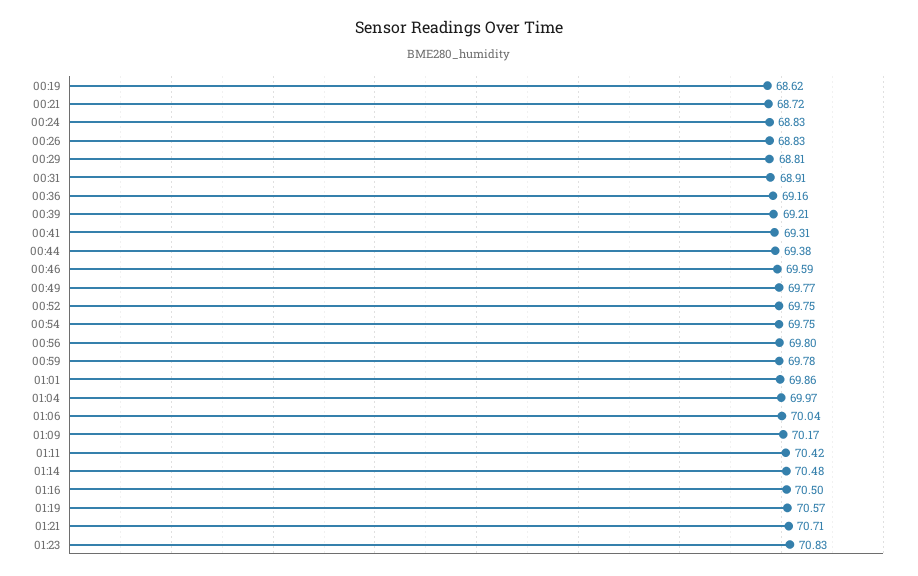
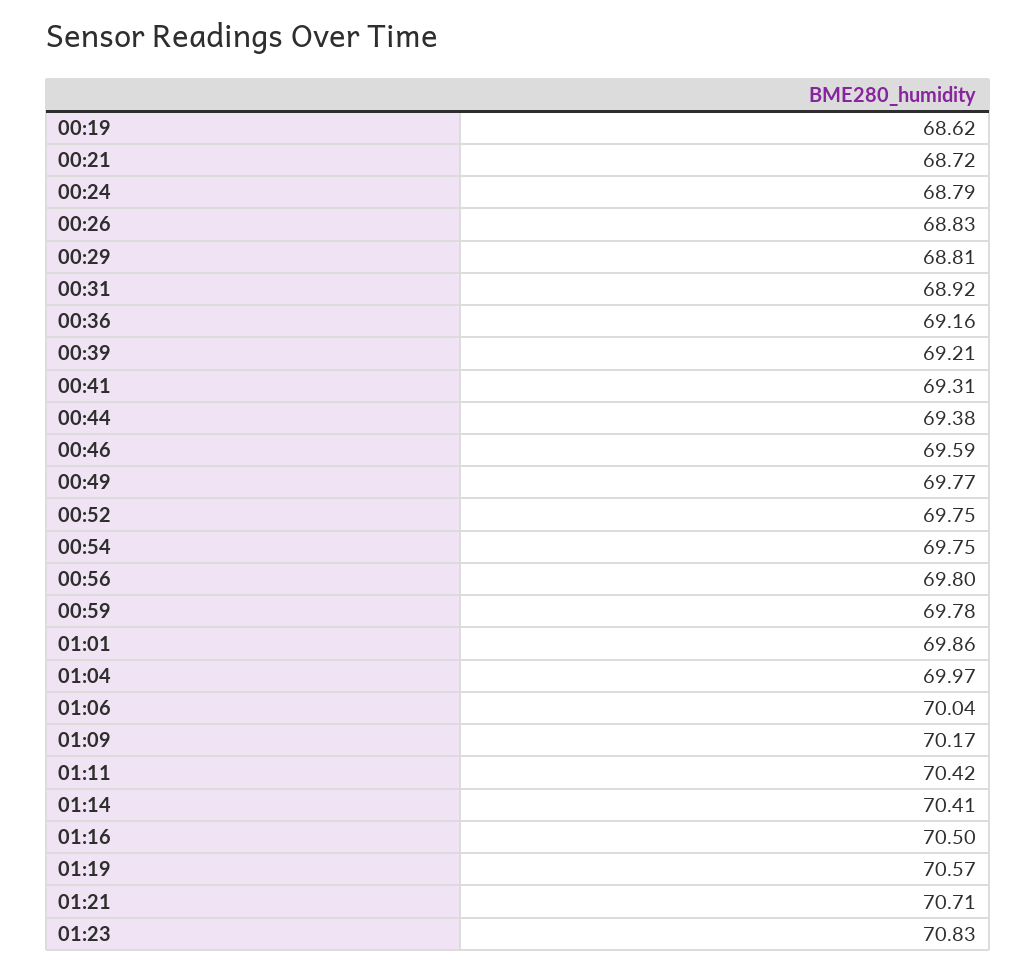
00:24: 68.83 -> 68.79
00:31: 68.91 -> 68.92
01:14: 70.48 -> 70.41

